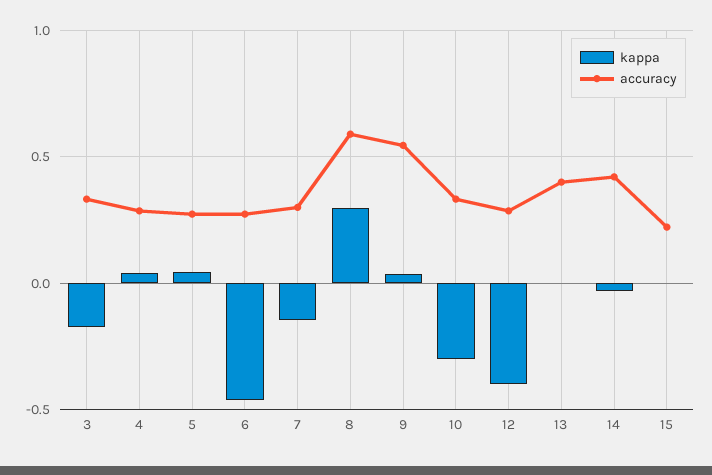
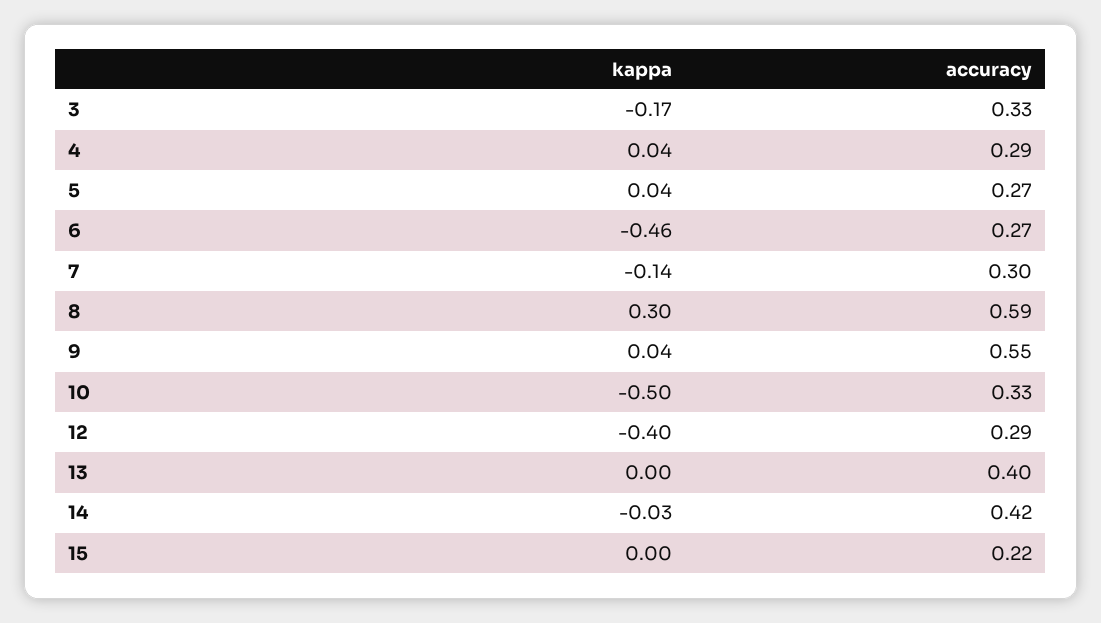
kappa, 10: -0.3 -> -0.5

